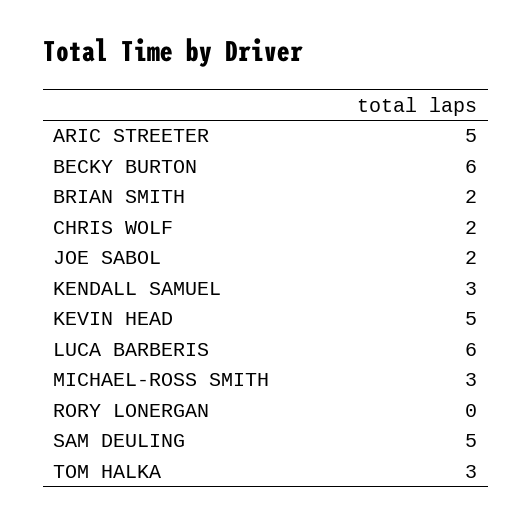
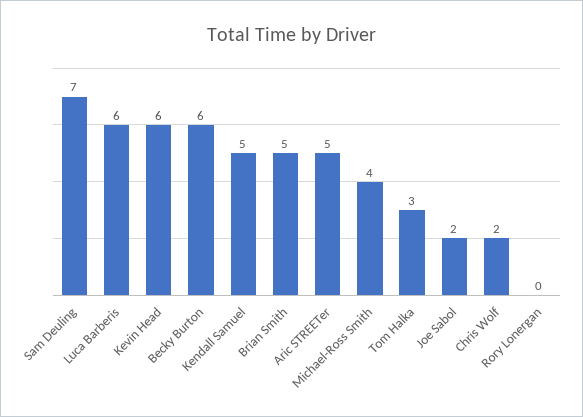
BRIAN SMITH: 2 -> 5
KENDALL SAMUEL: 3 -> 5
KEVIN HEAD: 5 -> 6
MICHAEL-ROSS SMITH: 3 -> 4
SAM DEULING: 5 -> 7

